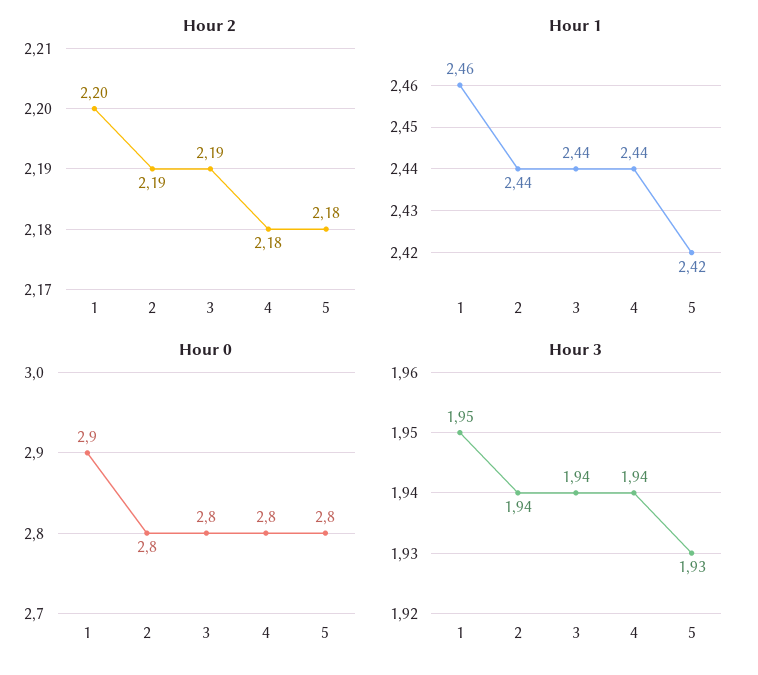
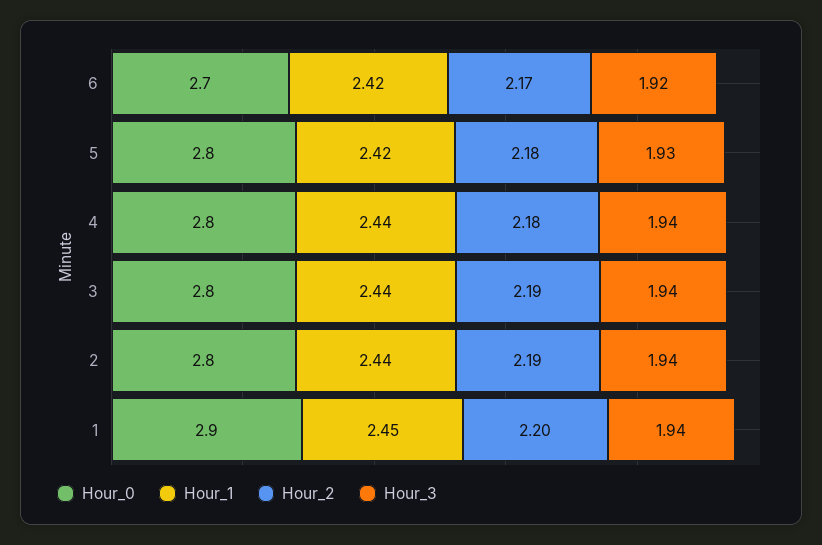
Hour 1, 1: 2.46 -> 2.45
Hour 3, 1: 1.95 -> 1.94
Hour 0, 6: none -> 2.7
Hour 1, 6: none -> 2.42
Hour 2, 6: none -> 2.17
Hour 3, 6: none -> 1.92

